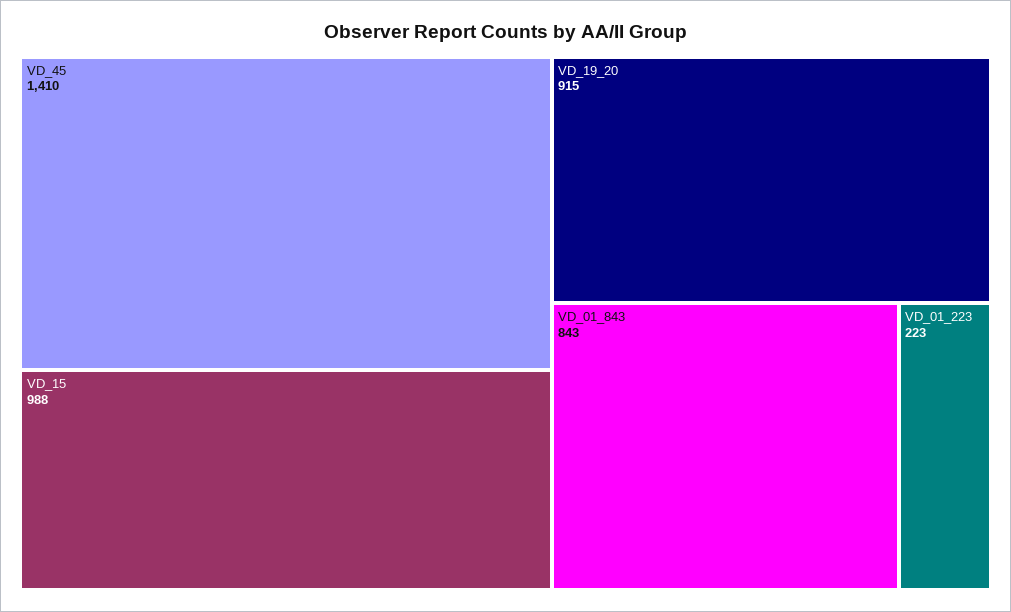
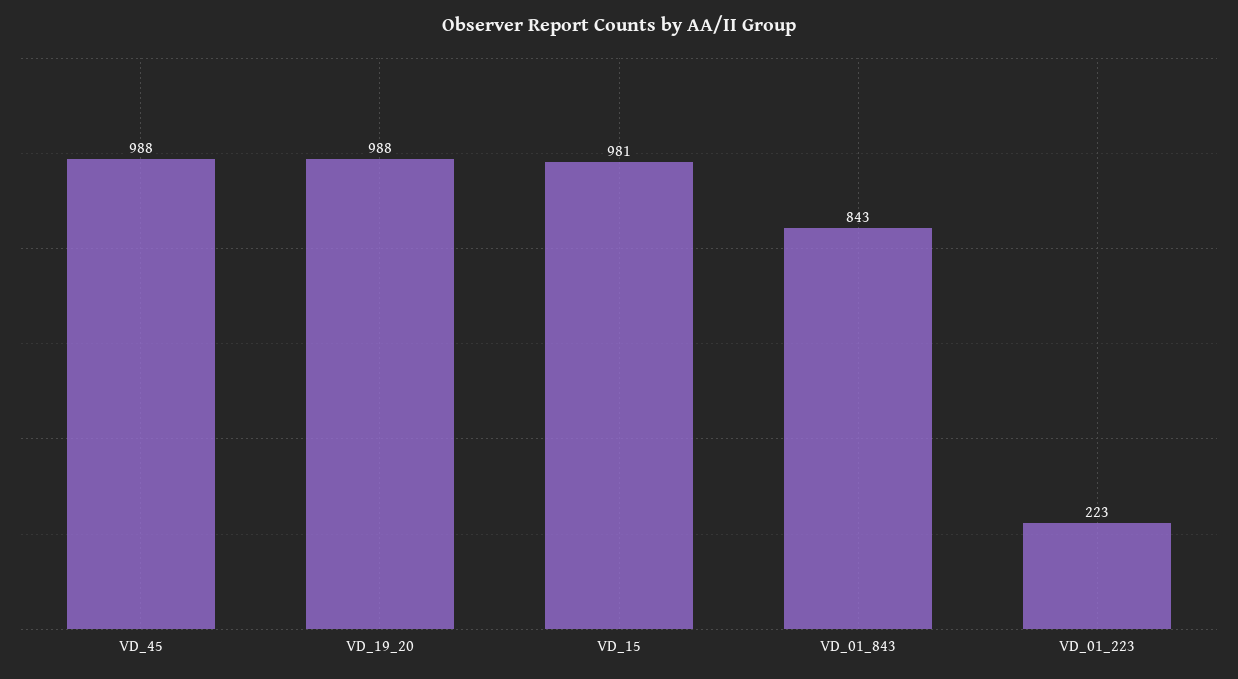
VD_45: 1410 -> 988
VD_15: 988 -> 981
VD_19_20: 915 -> 988

